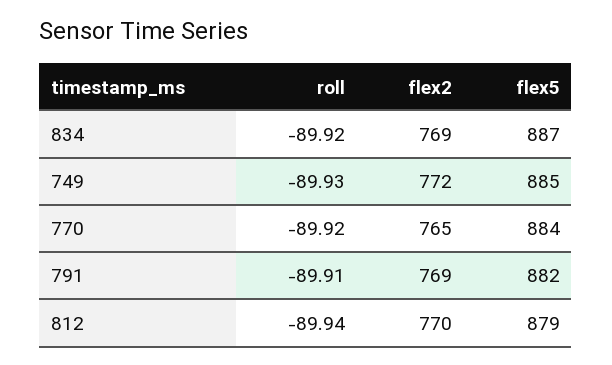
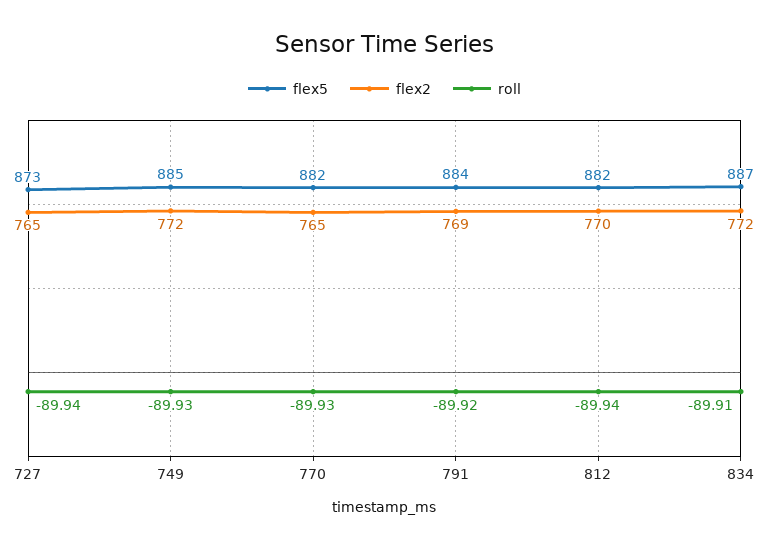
roll, 834: -89.92 -> -89.91
flex2, 834: 769 -> 772
roll, 770: -89.92 -> -89.93
flex5, 770: 884 -> 882
roll, 791: -89.91 -> -89.92
flex5, 791: 882 -> 884
flex5, 812: 879 -> 882
flex5, 727: none -> 873
flex2, 727: none -> 765
roll, 727: none -> -89.94

